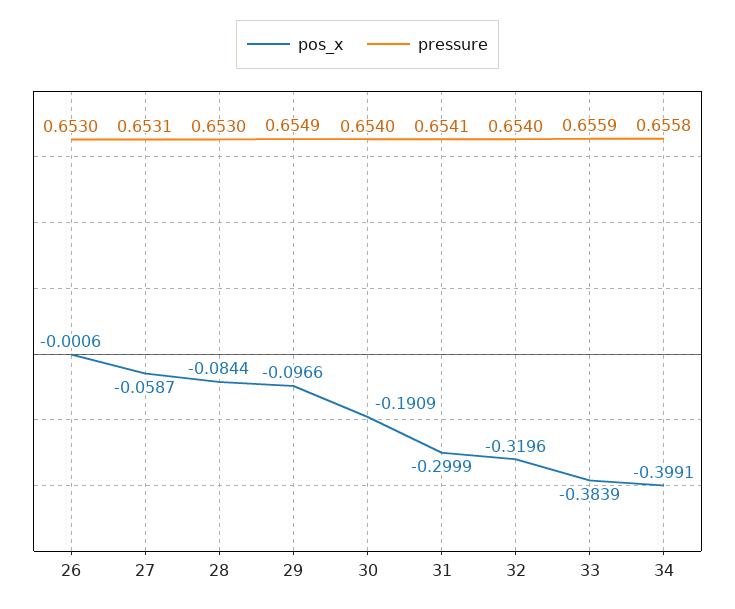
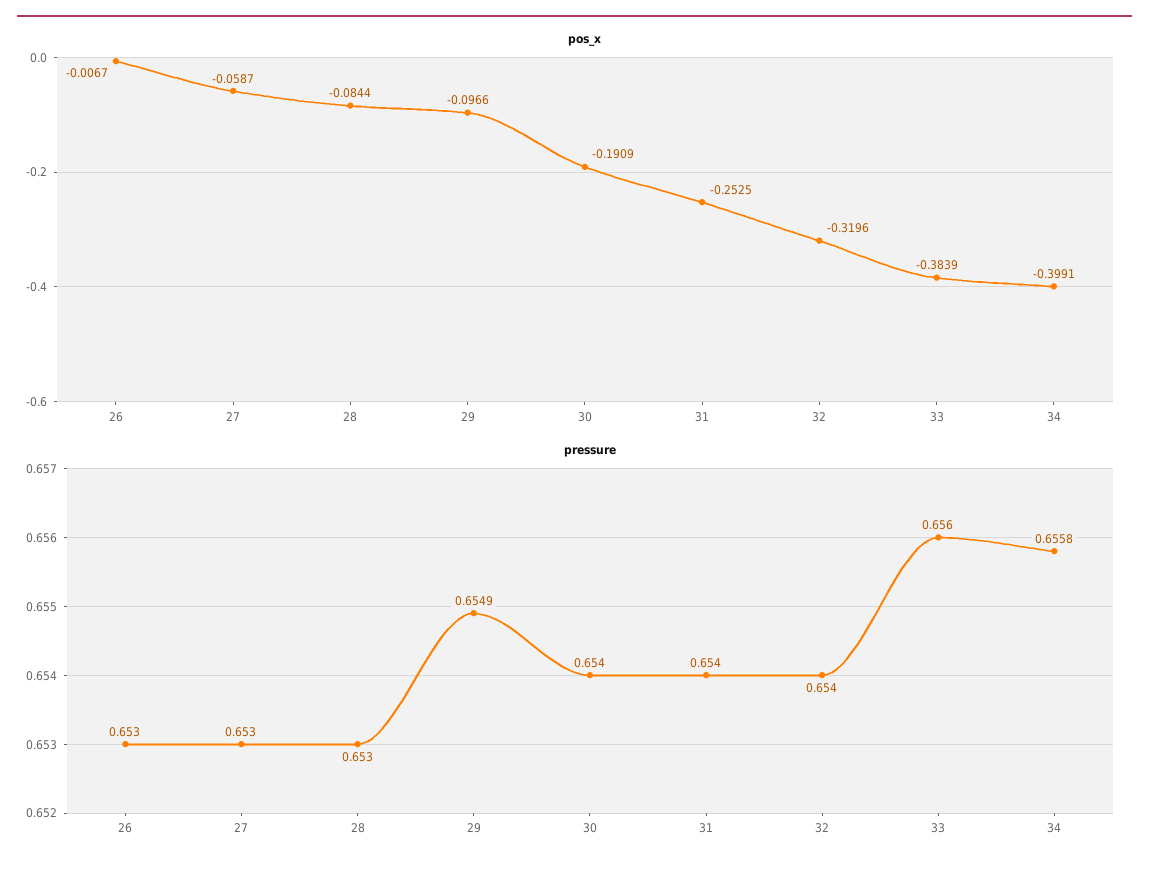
pos_x, 26: -0.0006 -> -0.0067
pressure, 27: 0.6531 -> 0.653
pos_x, 31: -0.2999 -> -0.2525
pressure, 31: 0.6541 -> 0.654
pressure, 33: 0.6559 -> 0.656

